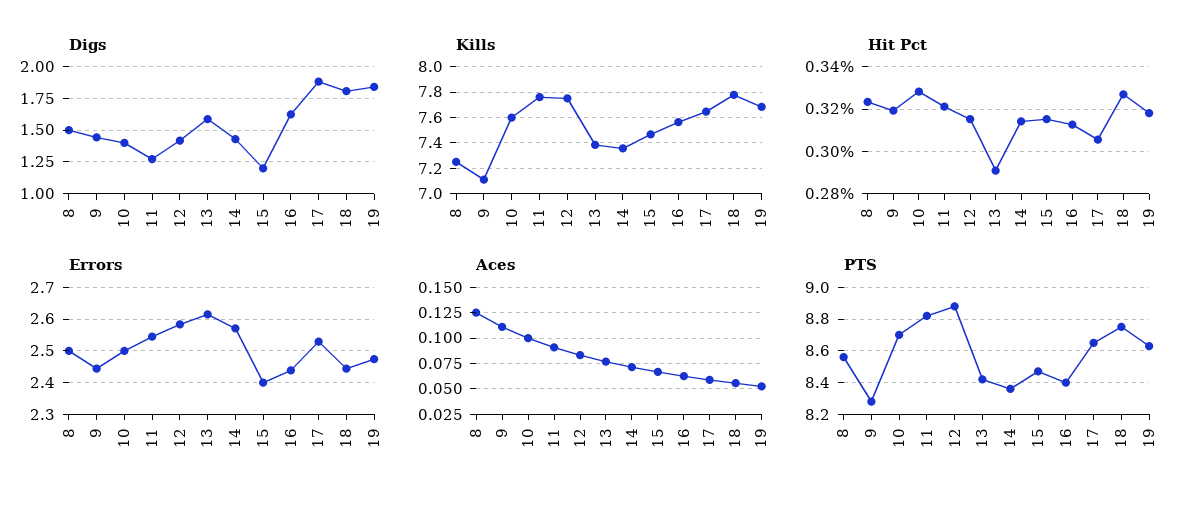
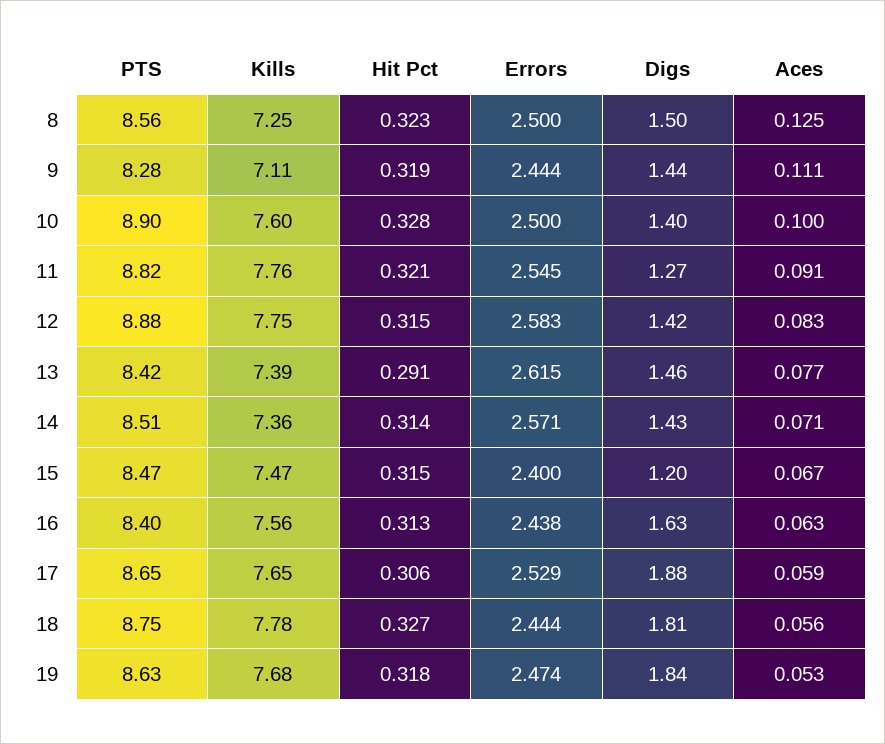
Digs, 13: 1.6 -> 1.46
PTS, 10: 8.7 -> 8.9
PTS, 14: 8.35 -> 8.51

